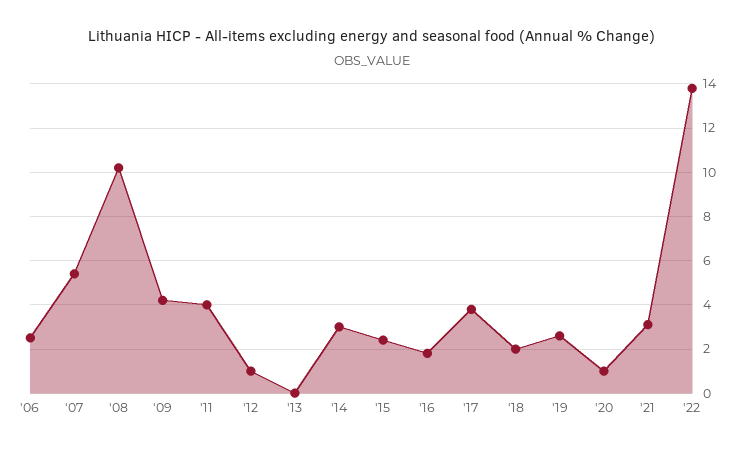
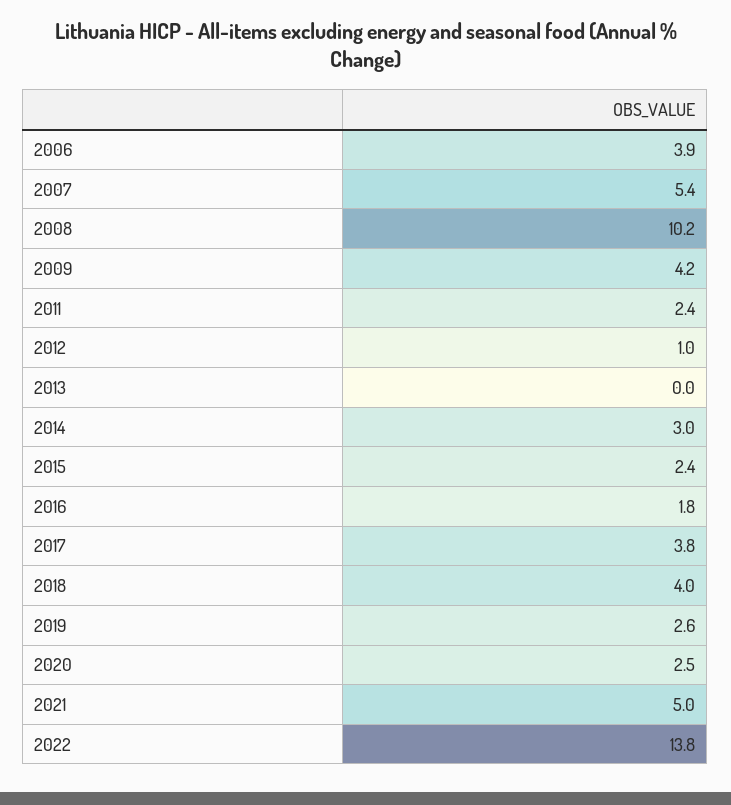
'06: 2.5 -> 3.9
'11: 4 -> 2.4
'18: 2 -> 4
'20: 1 -> 2.5
'21: 3 -> 5

